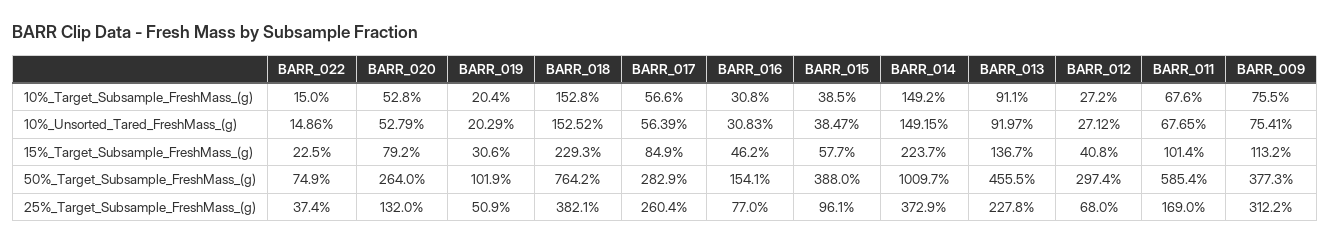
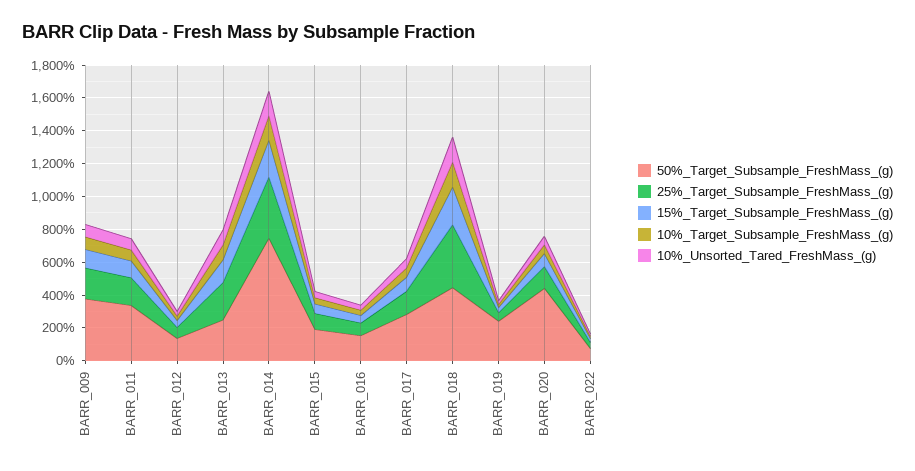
50%_Target_Subsample_FreshMass_(g), BARR_020: 264 -> 450
50%_Target_Subsample_FreshMass_(g), BARR_019: 101.9 -> 250
50%_Target_Subsample_FreshMass_(g), BARR_018: 764.2 -> 450
50%_Target_Subsample_FreshMass_(g), BARR_015: 388 -> 200
50%_Target_Subsample_FreshMass_(g), BARR_014: 1009.7 -> 750
50%_Target_Subsample_FreshMass_(g), BARR_013: 455.5 -> 250
50%_Target_Subsample_FreshMass_(g), BARR_012: 297.4 -> 150
50%_Target_Subsample_FreshMass_(g), BARR_011: 585.4 -> 350
25%_Target_Subsample_FreshMass_(g), BARR_017: 260.4 -> 150
25%_Target_Subsample_FreshMass_(g), BARR_009: 312.2 -> 200

